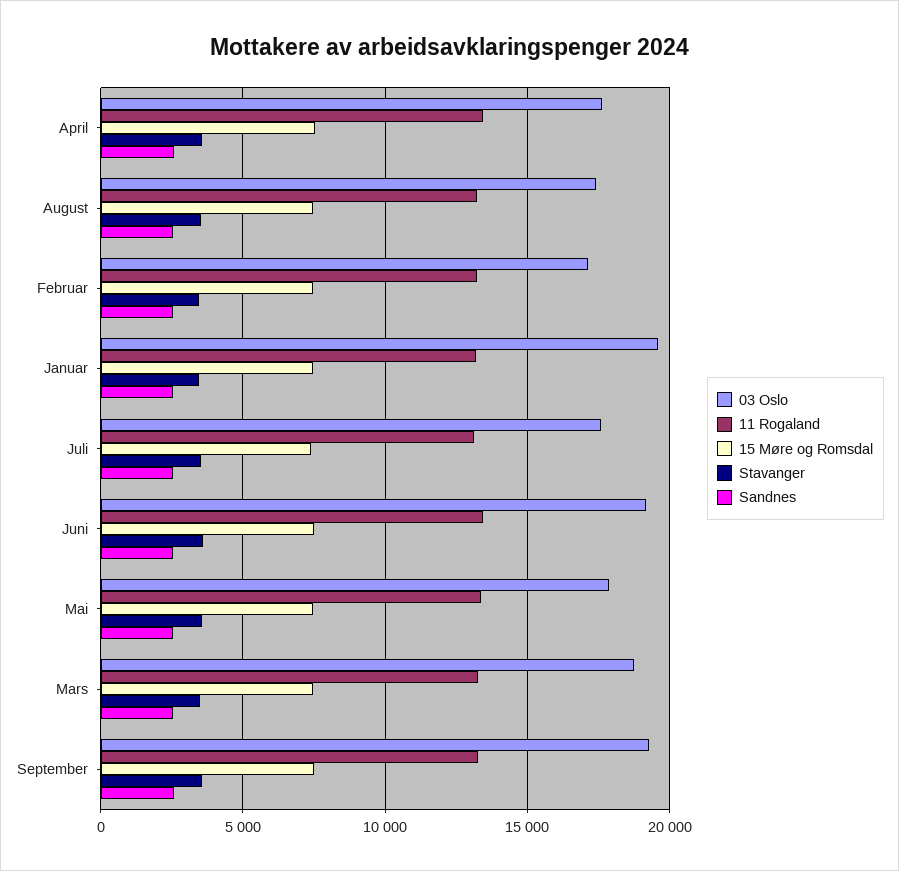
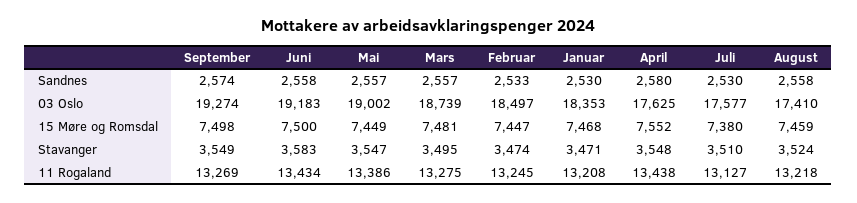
03 Oslo, Februar: 17000 -> 18497
03 Oslo, Januar: 19500 -> 18353
03 Oslo, Mai: 18000 -> 19002

